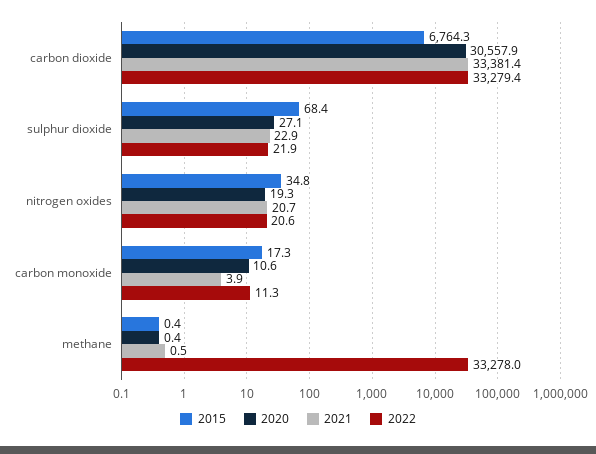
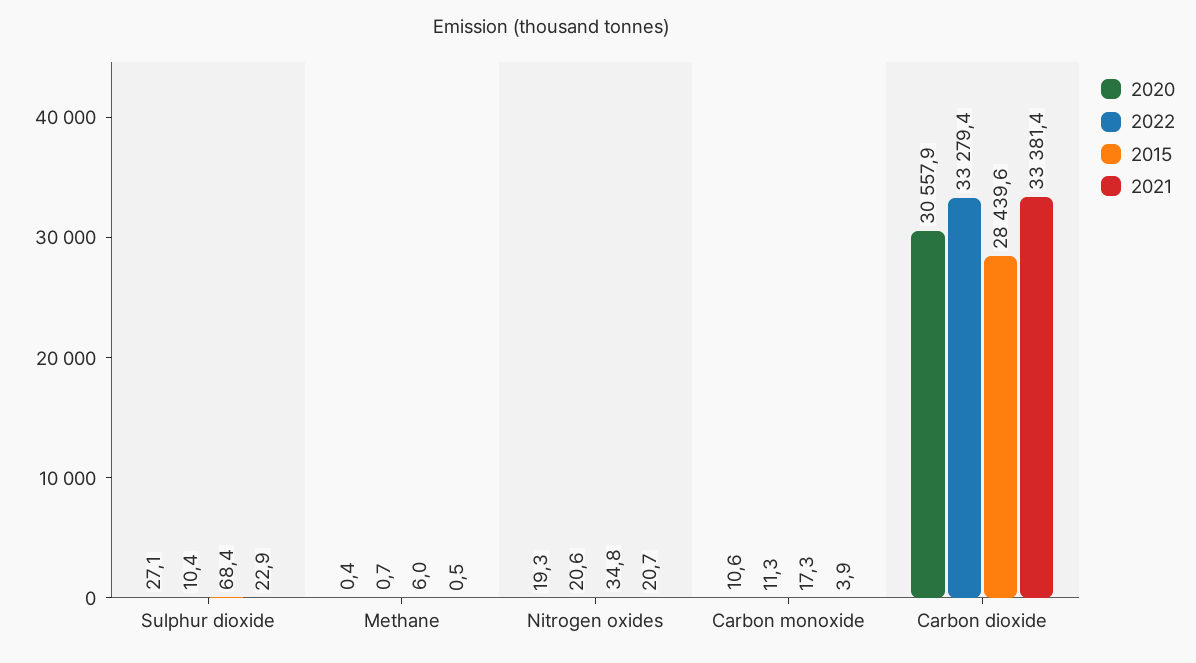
2015, carbon dioxide: 6764.3 -> 28439.6
2022, sulphur dioxide: 21.9 -> 10.4
2015, methane: 0.4 -> 6
2022, methane: 33278 -> 0.7

